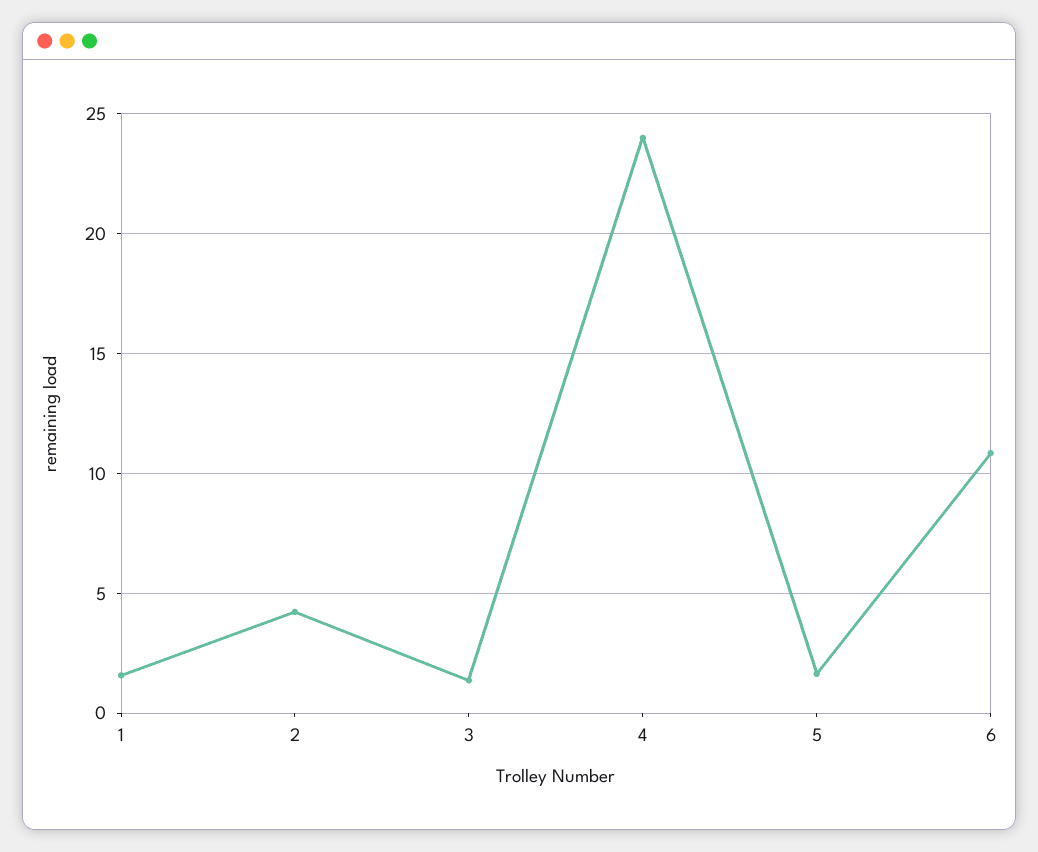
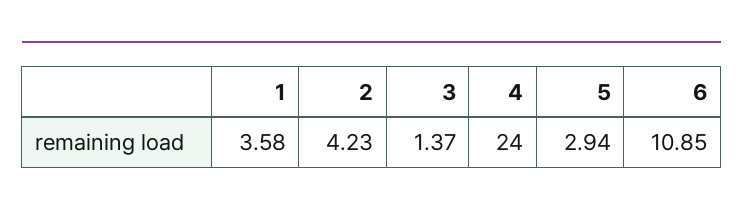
1: 1.5 -> 3.58
5: 1.5 -> 2.94

